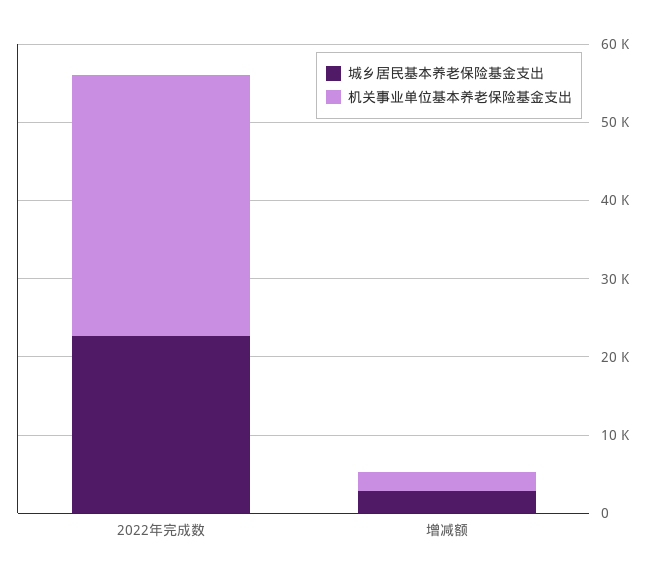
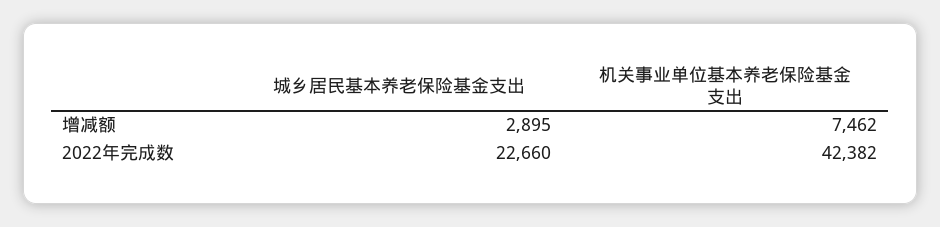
机关事业单位基本养老保险基金支出, 2022年完成数: 34000 -> 42382
机关事业单位基本养老保险基金支出, 增减额: 2000 -> 7462

